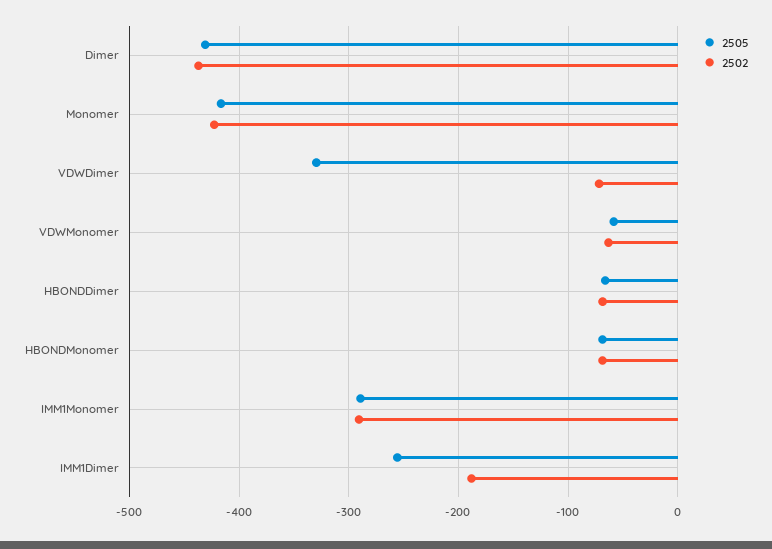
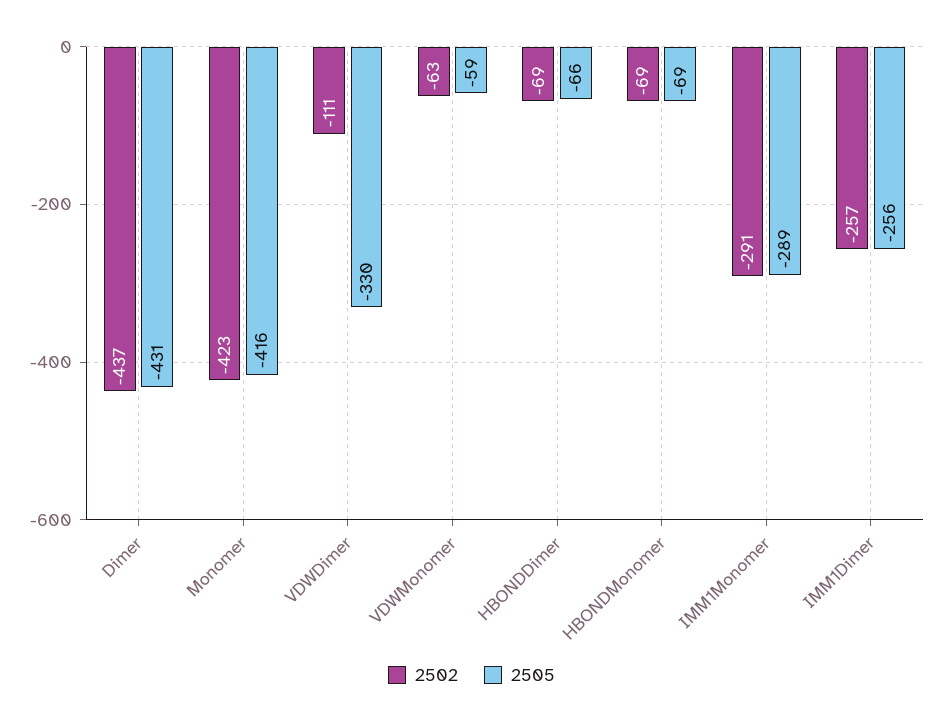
2502, VDWDimer: -70 -> -111
2502, IMM1Dimer: -190 -> -257

